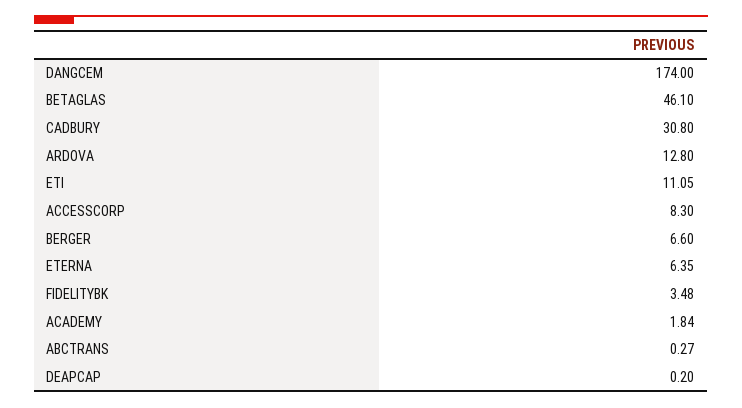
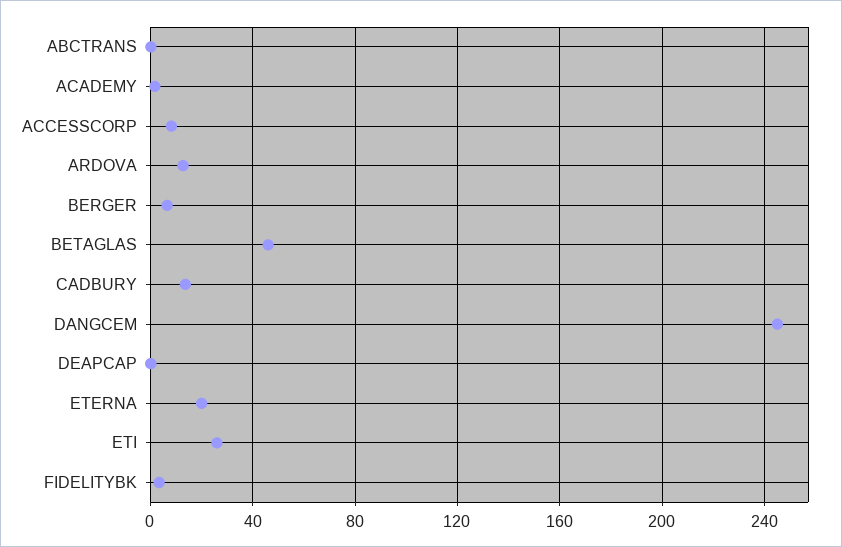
DANGCEM: 174 -> 245
CADBURY: 30.8 -> 15
ETI: 11.05 -> 25
ETERNA: 6.35 -> 20

